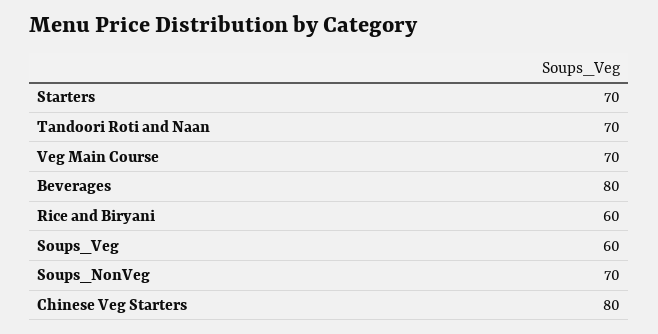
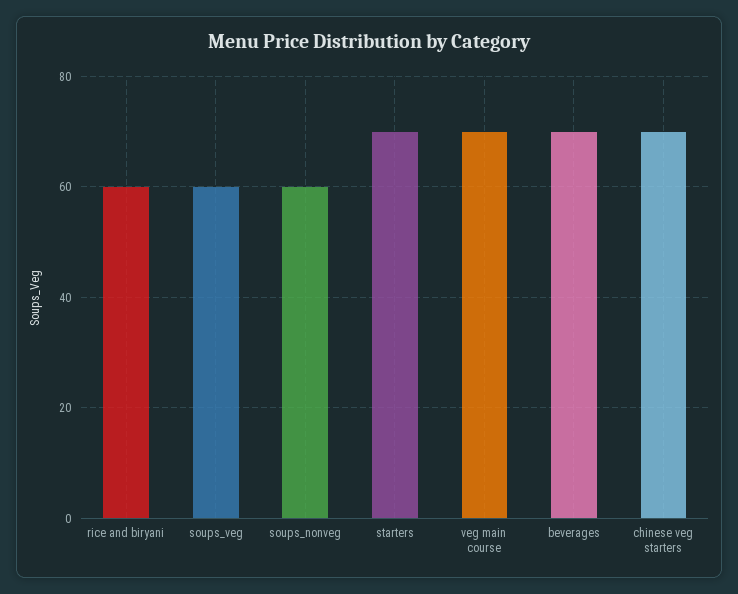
Tandoori Roti and Naan: 70 -> none
Beverages: 80 -> 70
Soups_NonVeg: 70 -> 60
Chinese Veg Starters: 80 -> 70

